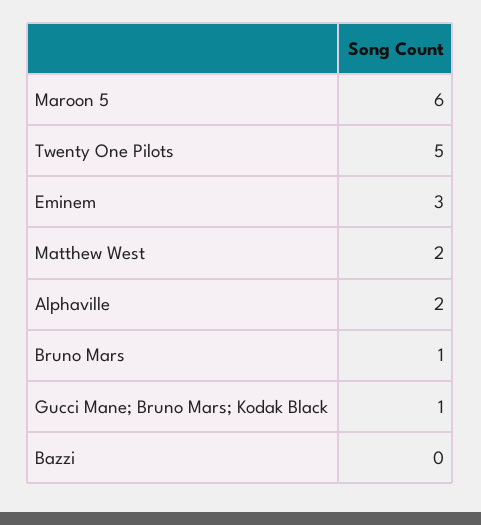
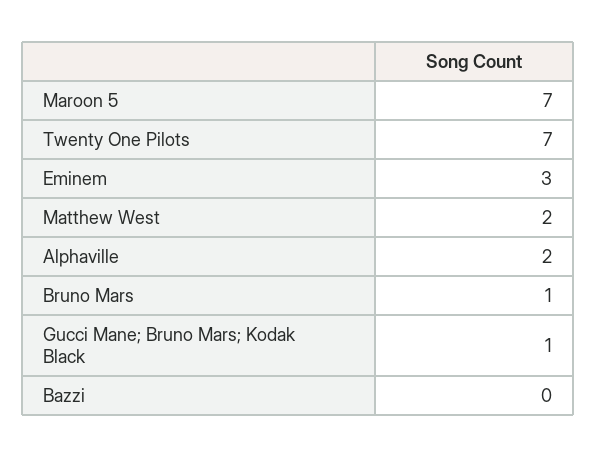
Maroon 5: 6 -> 7
Twenty One Pilots: 5 -> 7

